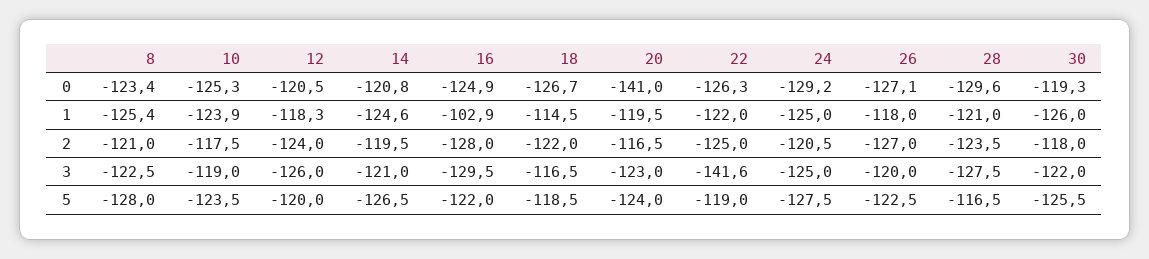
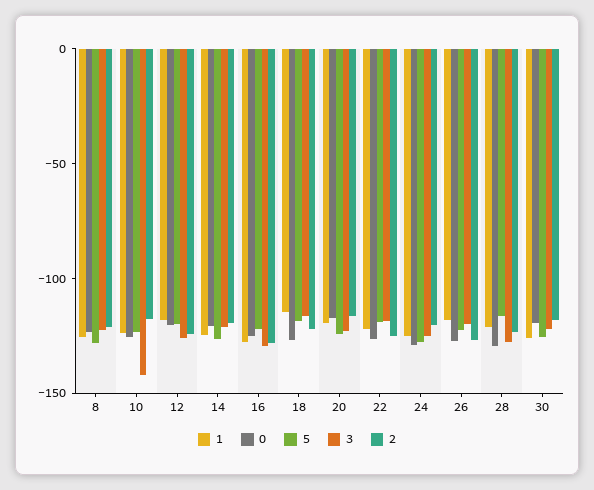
0, 20: -141 -> -120
1, 16: -102.9 -> -130
3, 10: -119 -> -140
3, 22: -141.6 -> -120

